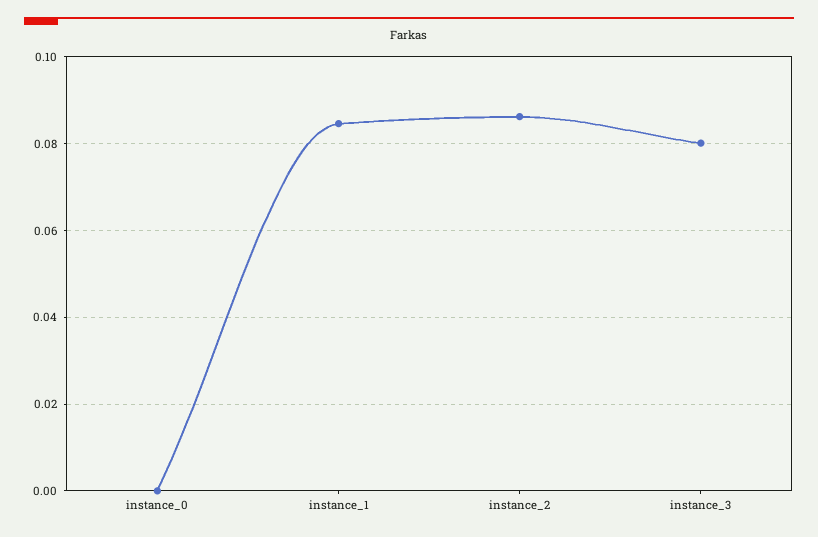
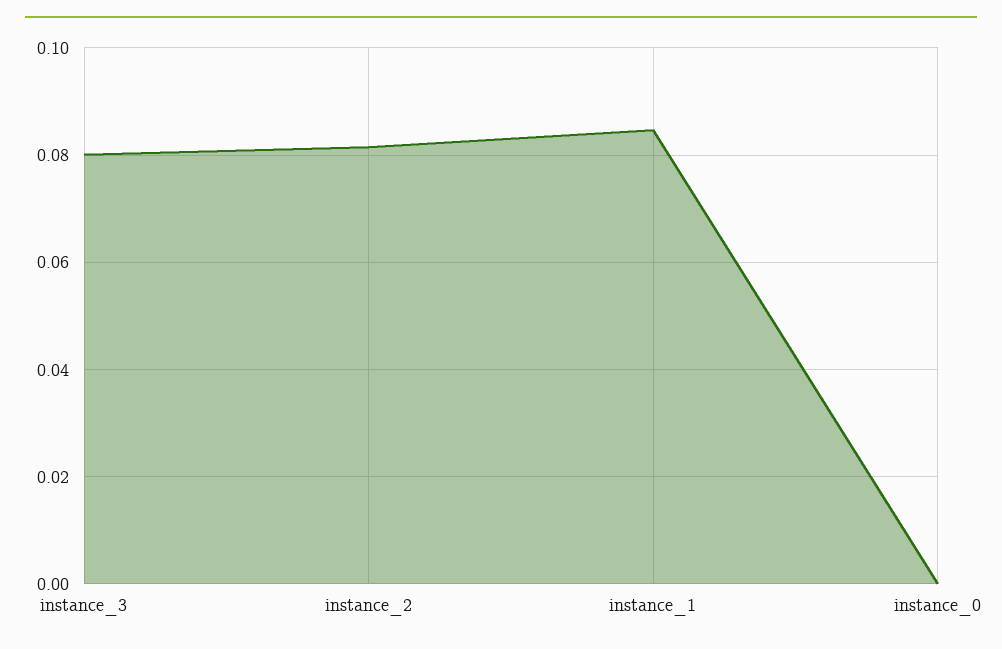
instance_2: 0.086 -> 0.082

